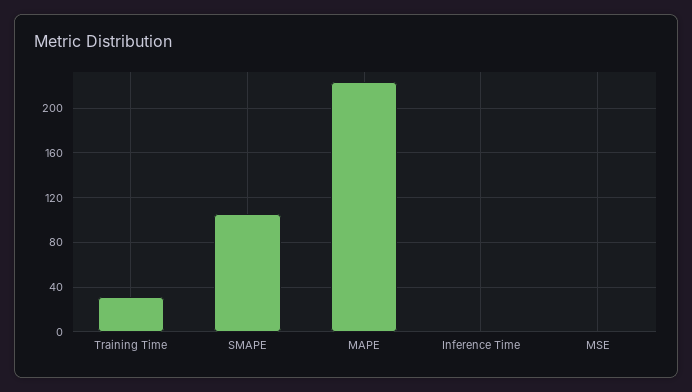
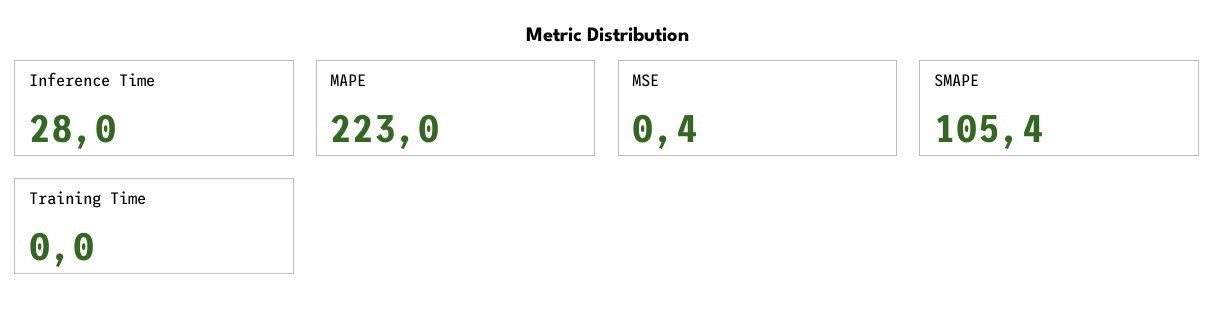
Training Time: 30 -> 0
Inference Time: 0 -> 28

